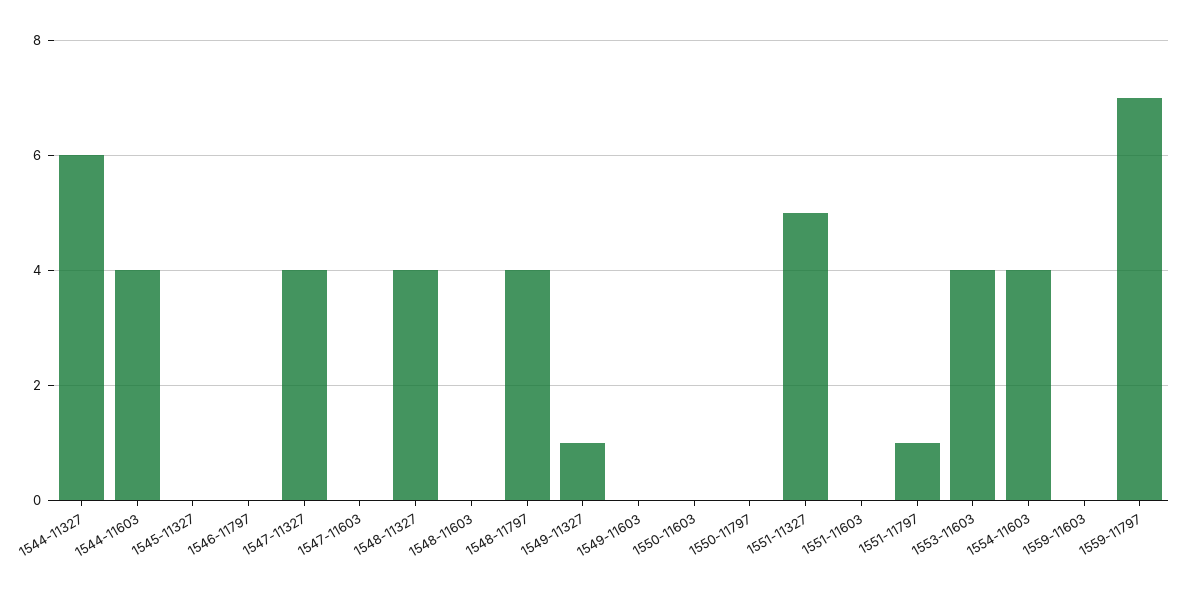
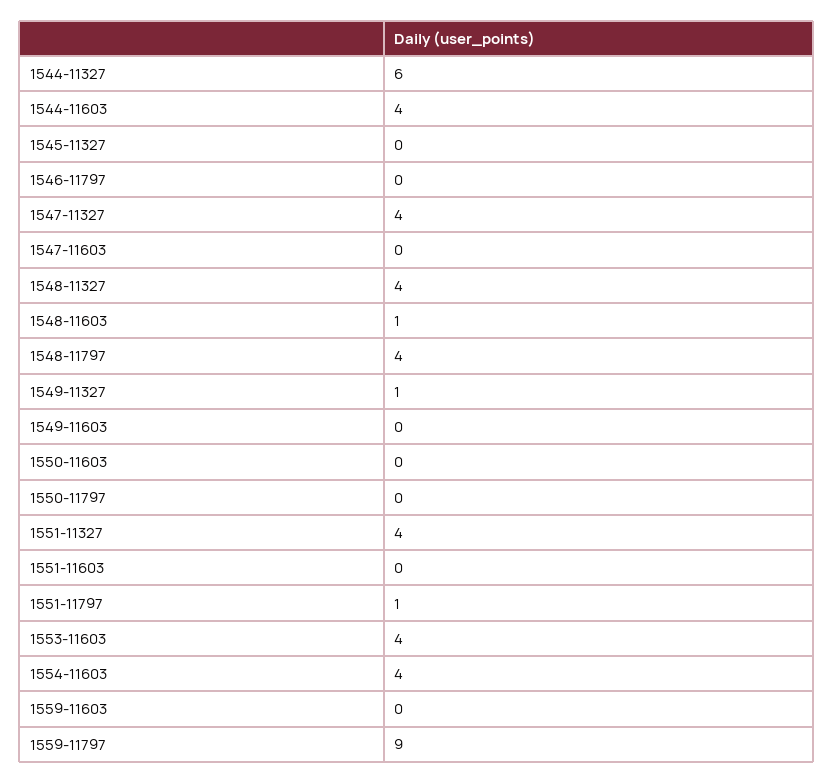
1548-11603: 0 -> 1
1551-11327: 5 -> 4
1559-11797: 7 -> 9

